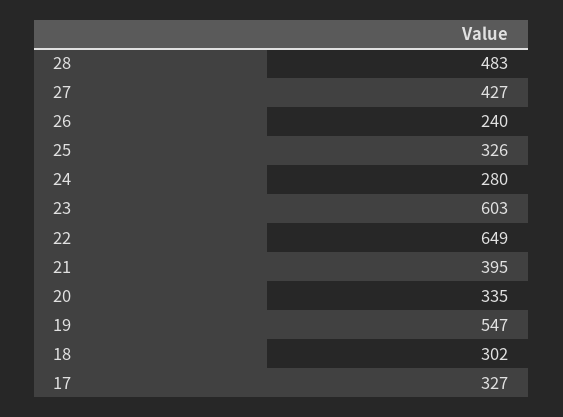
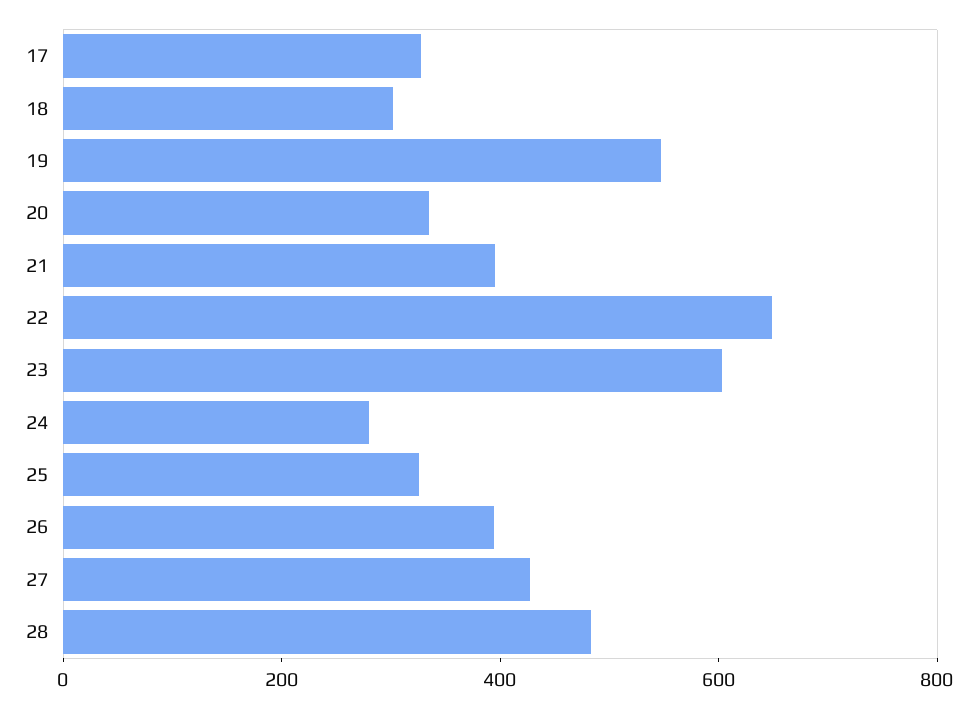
26: 240 -> 400

